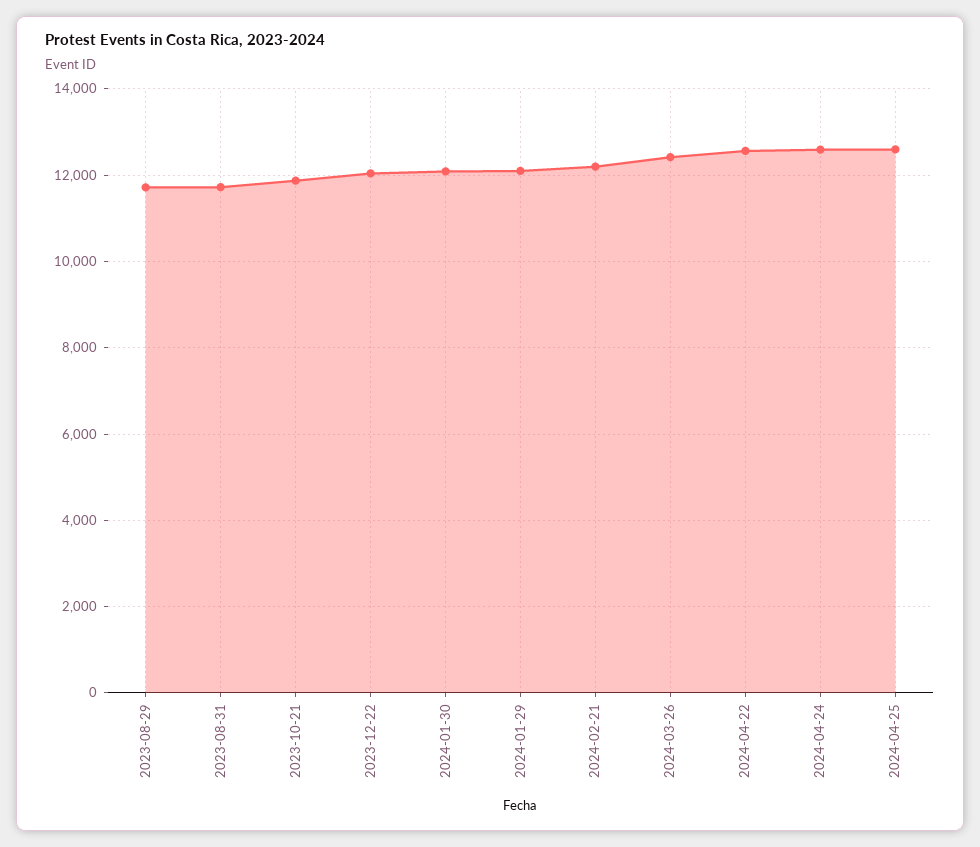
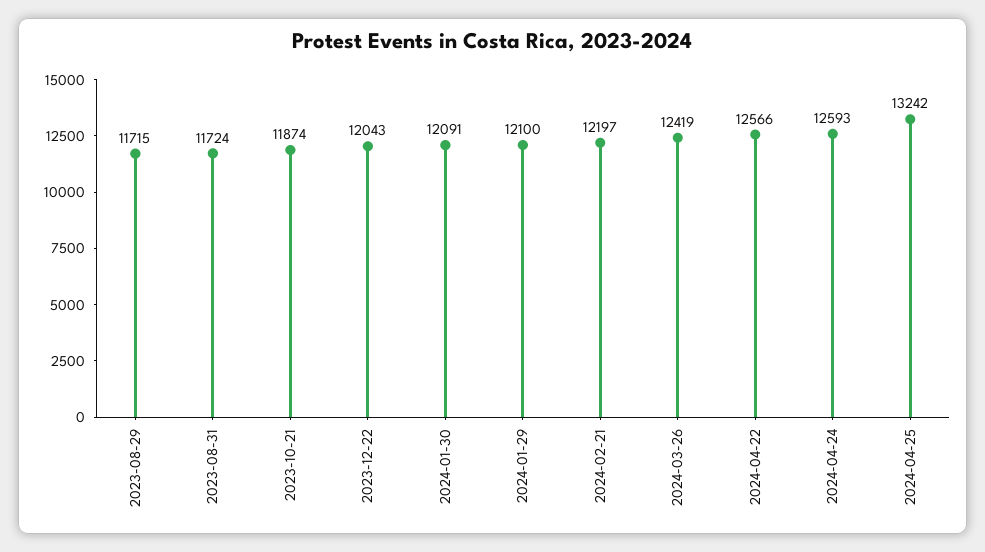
2024-04-25: 12600 -> 13242

